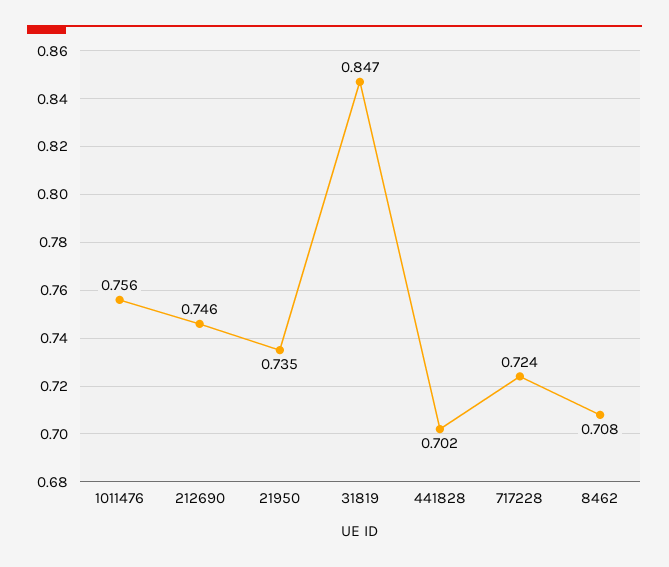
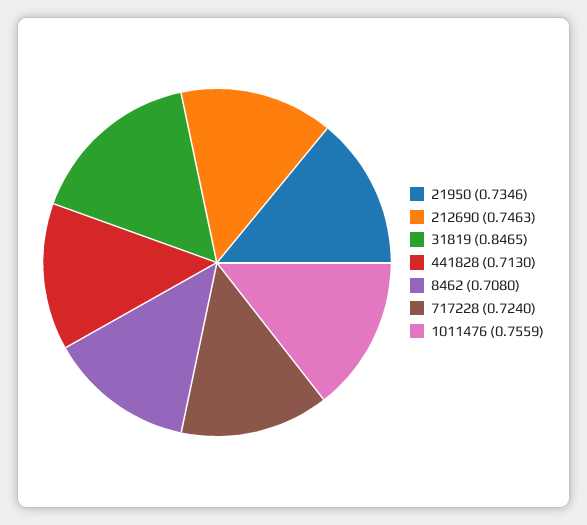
441828: 0.702 -> 0.713

